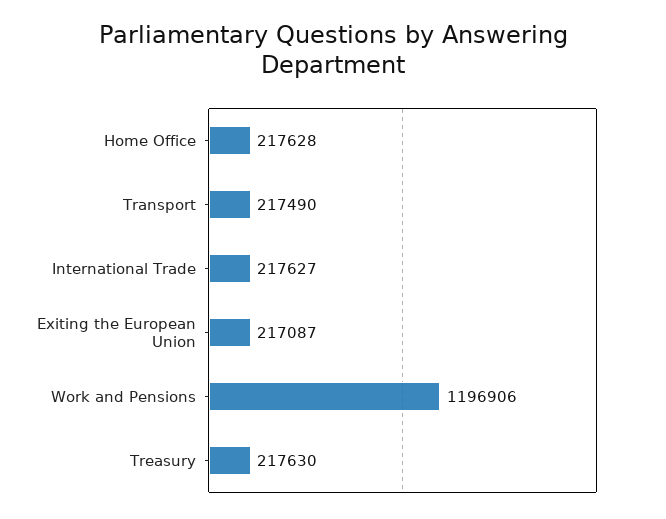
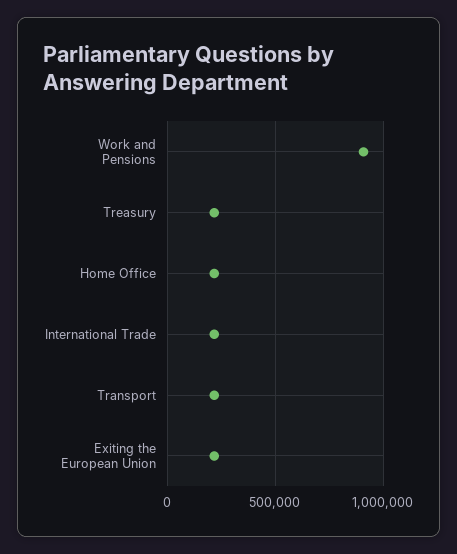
Work and Pensions: 1196906 -> 900000

